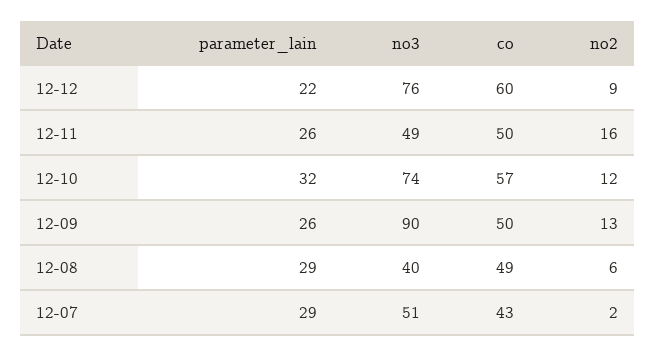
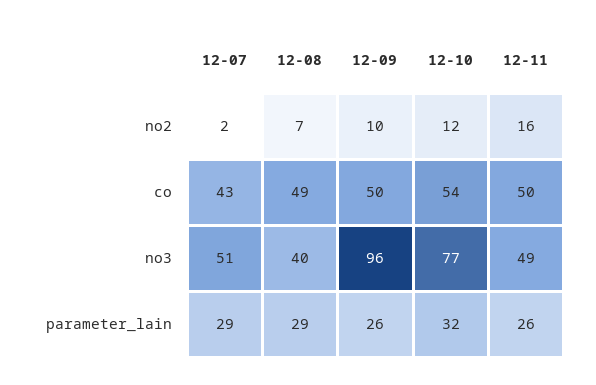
parameter_lain, 12-12: 22 -> none
no3, 12-12: 76 -> none
co, 12-12: 60 -> none
no2, 12-12: 9 -> none
no3, 12-10: 74 -> 77
co, 12-10: 57 -> 54
no3, 12-09: 90 -> 96
no2, 12-09: 13 -> 10
no2, 12-08: 6 -> 7

